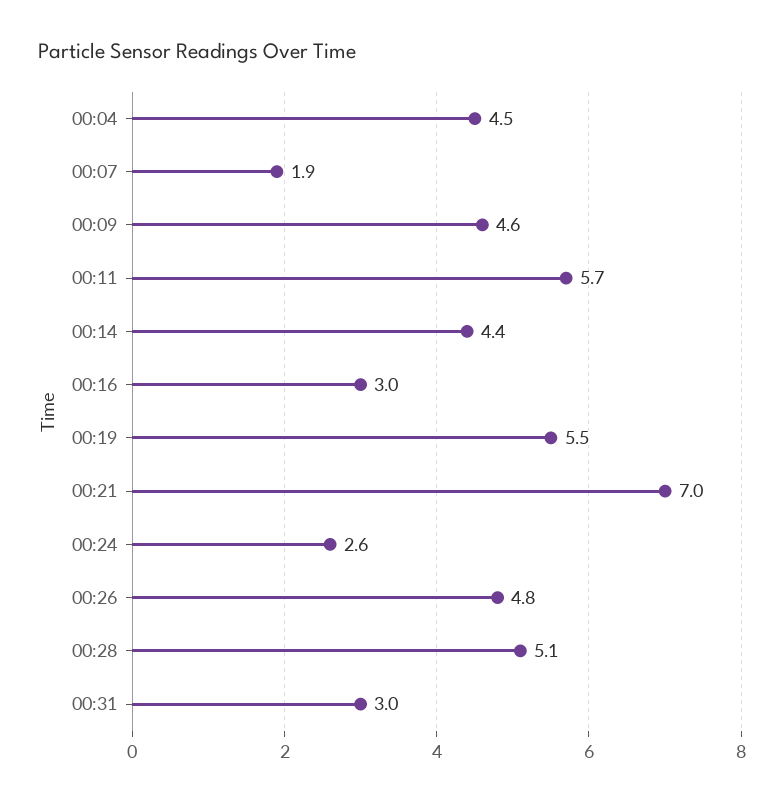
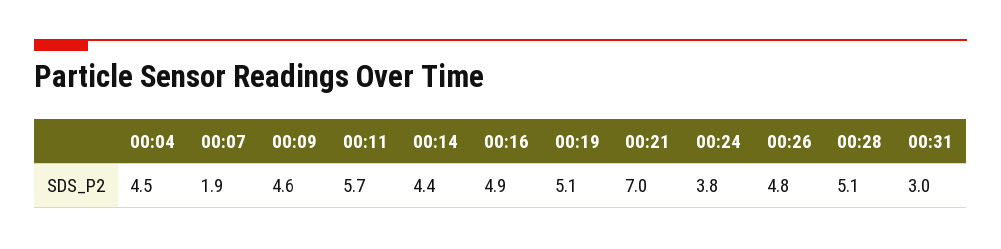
00:16: 3 -> 4.9
00:19: 5.5 -> 5.1
00:24: 2.6 -> 3.8

